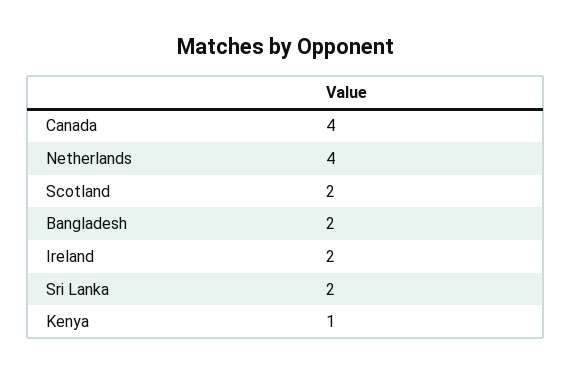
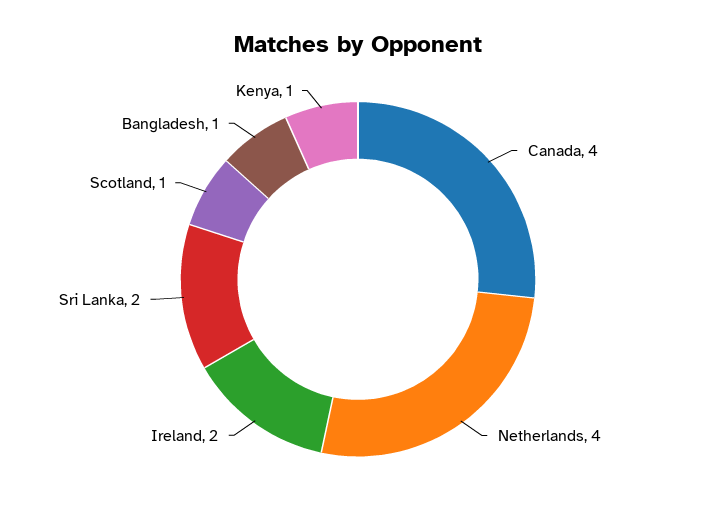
Scotland: 2 -> 1
Bangladesh: 2 -> 1

